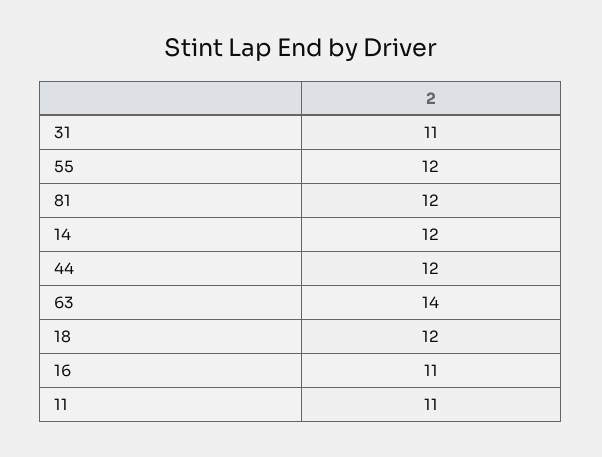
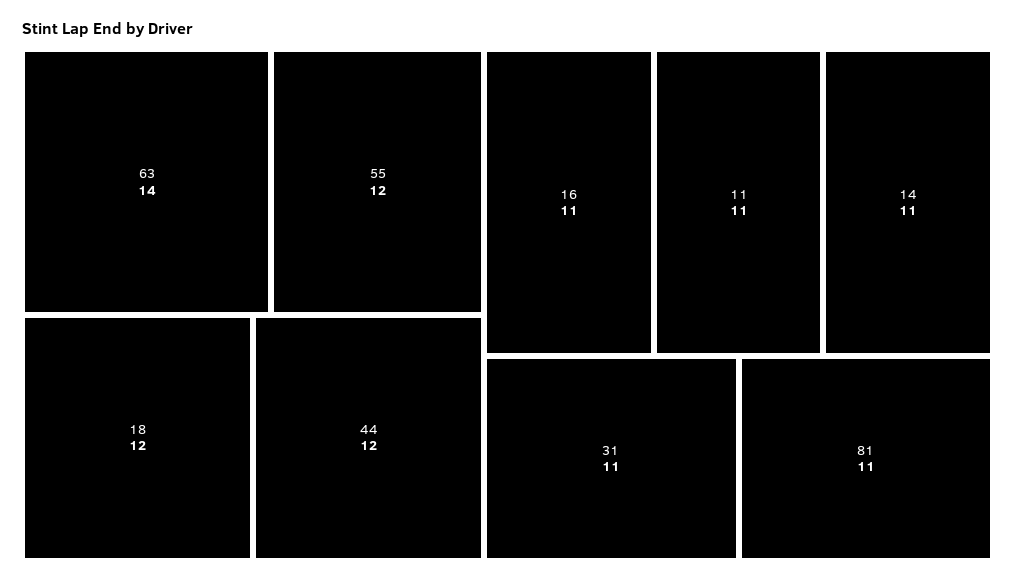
81: 12 -> 11
14: 12 -> 11

